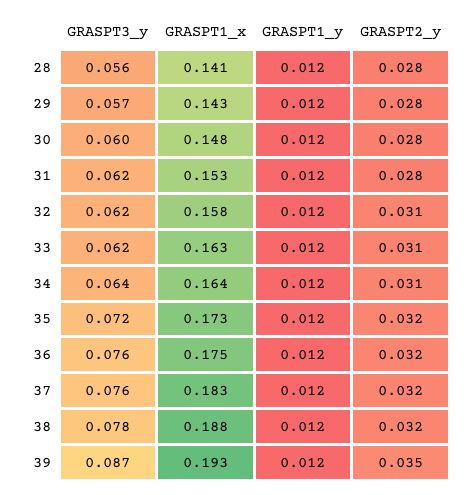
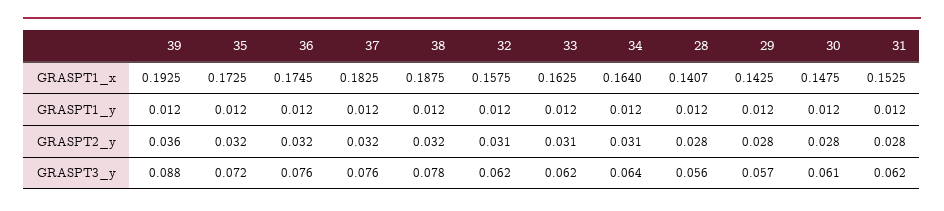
GRASPT3_y, 30: 0.06 -> 0.061
GRASPT3_y, 39: 0.087 -> 0.088
GRASPT2_y, 39: 0.035 -> 0.036

